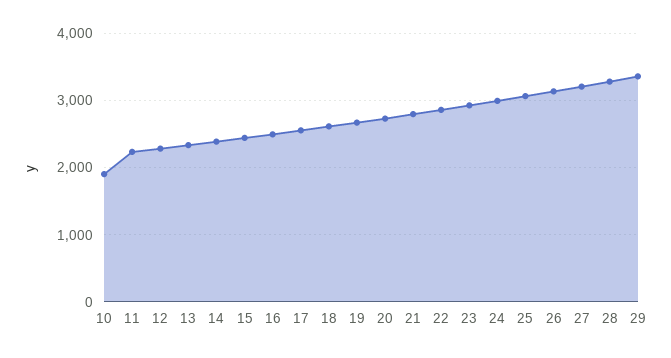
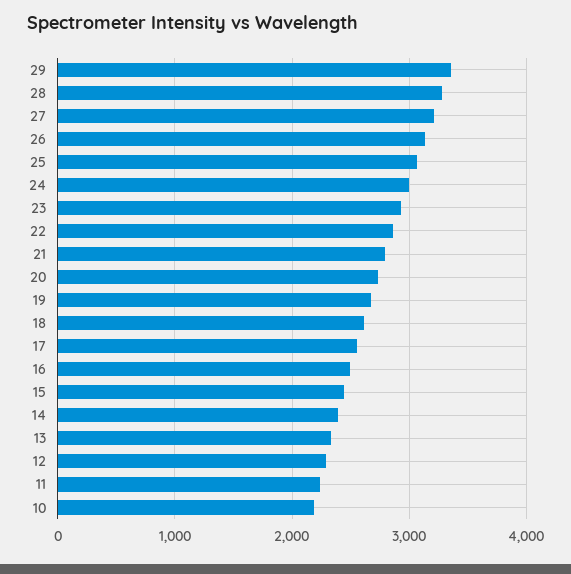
10: 1900 -> 2200

